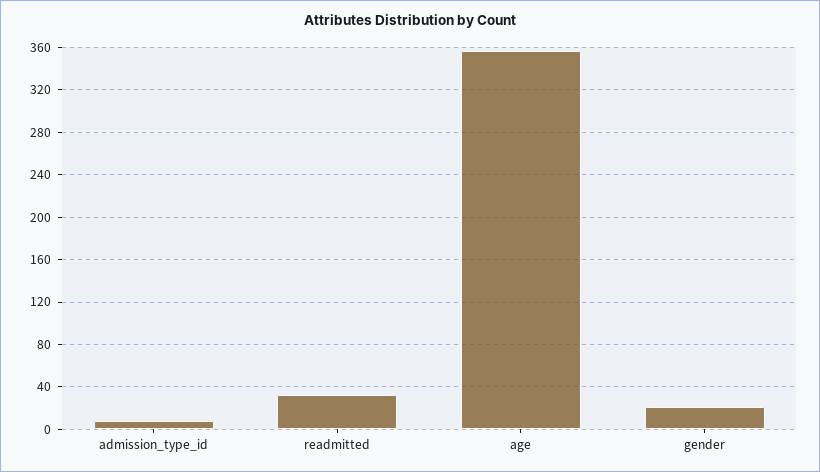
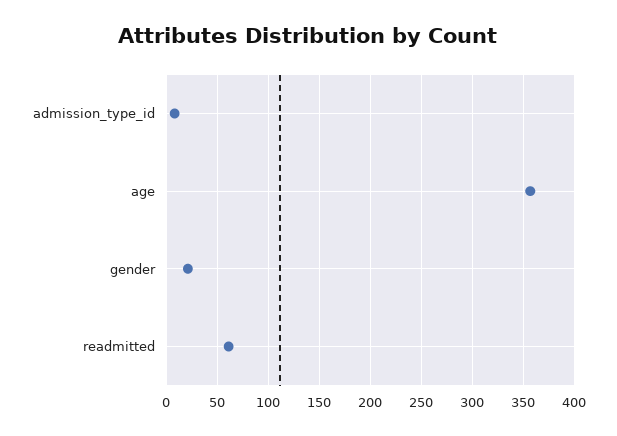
readmitted: 30 -> 60

